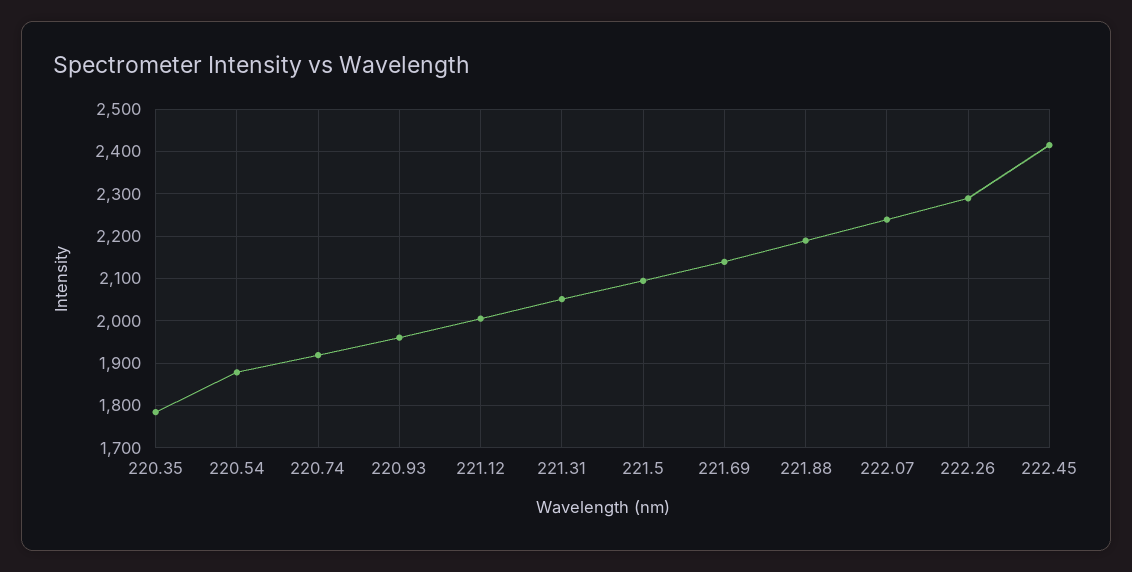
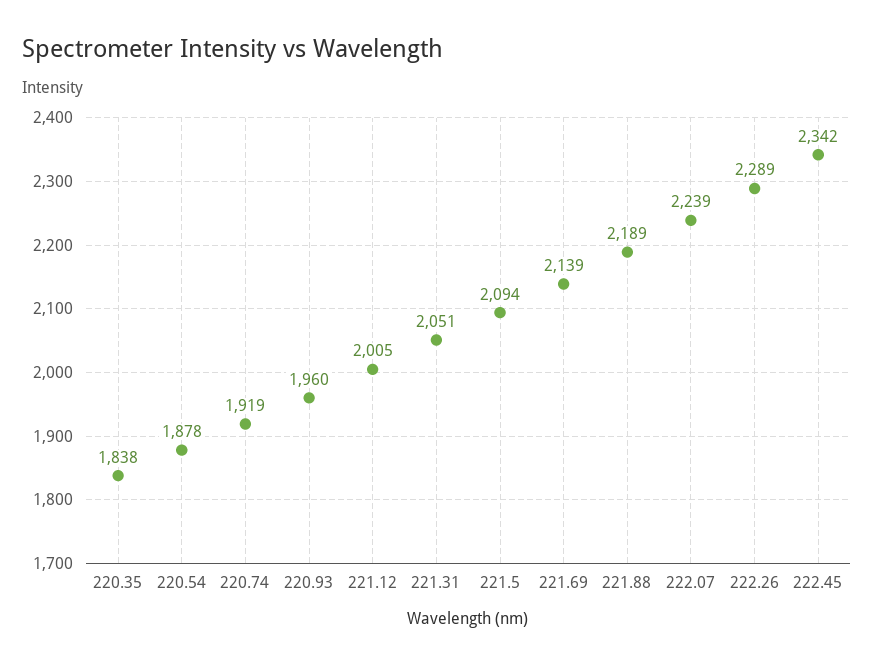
220.35: 1780 -> 1838
222.45: 2420 -> 2342

